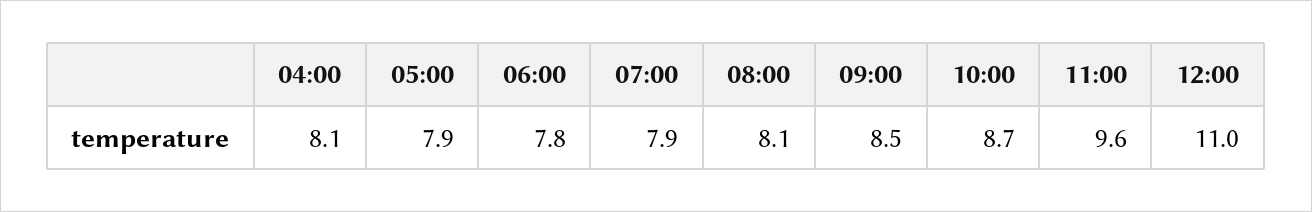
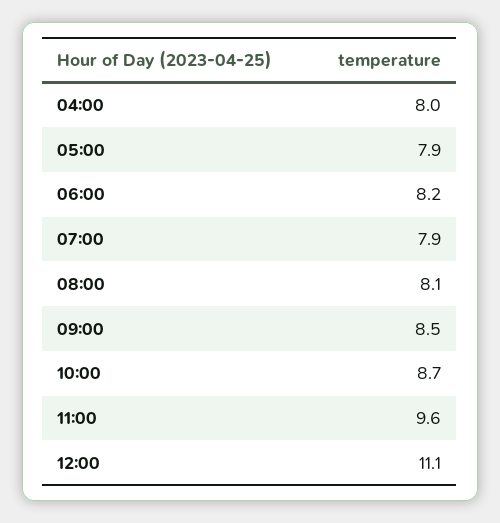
04:00: 8.1 -> 8
06:00: 7.8 -> 8.2
12:00: 11 -> 11.1

